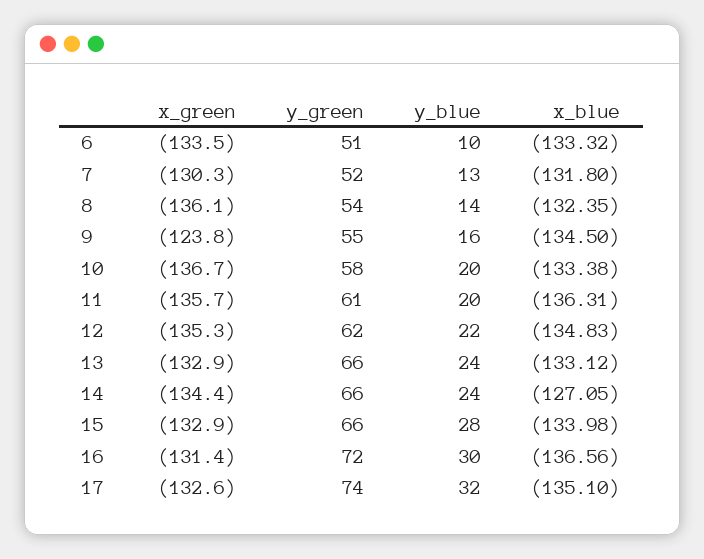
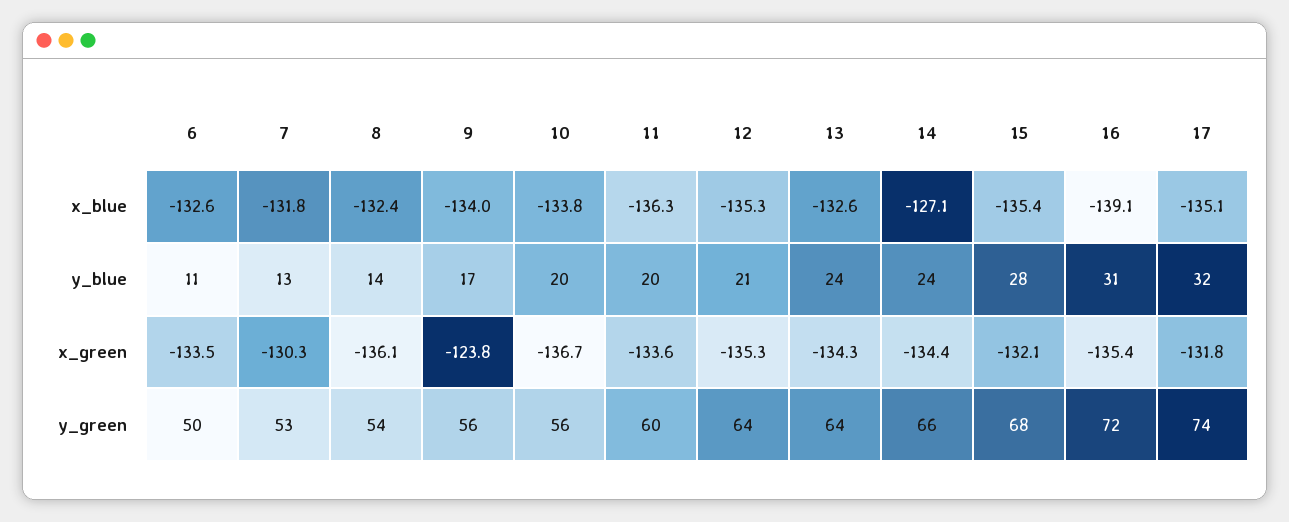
y_green, 6: 51 -> 50
y_blue, 6: 10 -> 11
x_blue, 6: -133.32 -> -132.6
y_green, 7: 52 -> 53
y_green, 9: 55 -> 56
y_blue, 9: 16 -> 17
x_blue, 9: -134.5 -> -134
y_green, 10: 58 -> 56
x_blue, 10: -133.38 -> -133.8
x_green, 11: -135.7 -> -133.6
y_green, 11: 61 -> 60
y_green, 12: 62 -> 64
y_blue, 12: 22 -> 21
x_blue, 12: -134.83 -> -135.3
x_green, 13: -132.9 -> -134.3
y_green, 13: 66 -> 64
x_blue, 13: -133.12 -> -132.6
x_green, 15: -132.9 -> -132.1
y_green, 15: 66 -> 68
x_blue, 15: -133.98 -> -135.4
x_green, 16: -131.4 -> -135.4
y_blue, 16: 30 -> 31
x_blue, 16: -136.56 -> -139.1
x_green, 17: -132.6 -> -131.8

